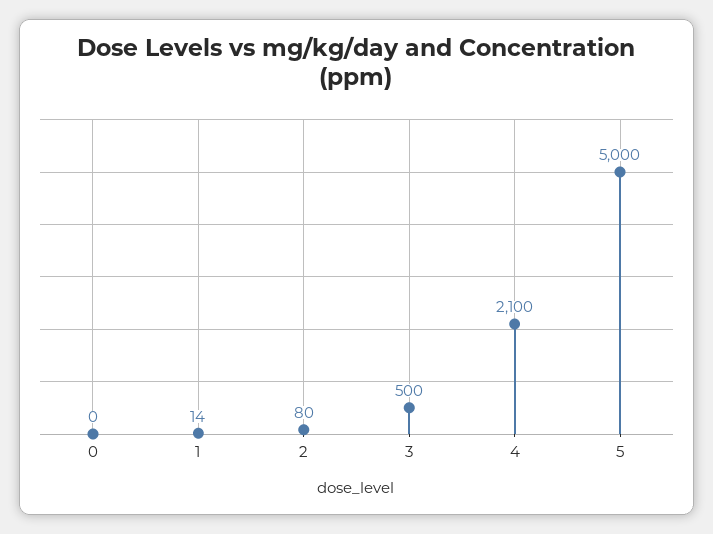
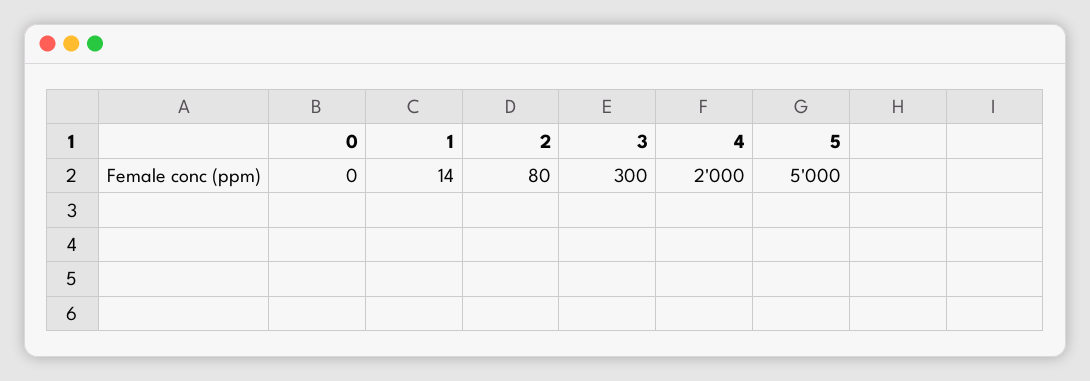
3: 500 -> 300
4: 2100 -> 2000

